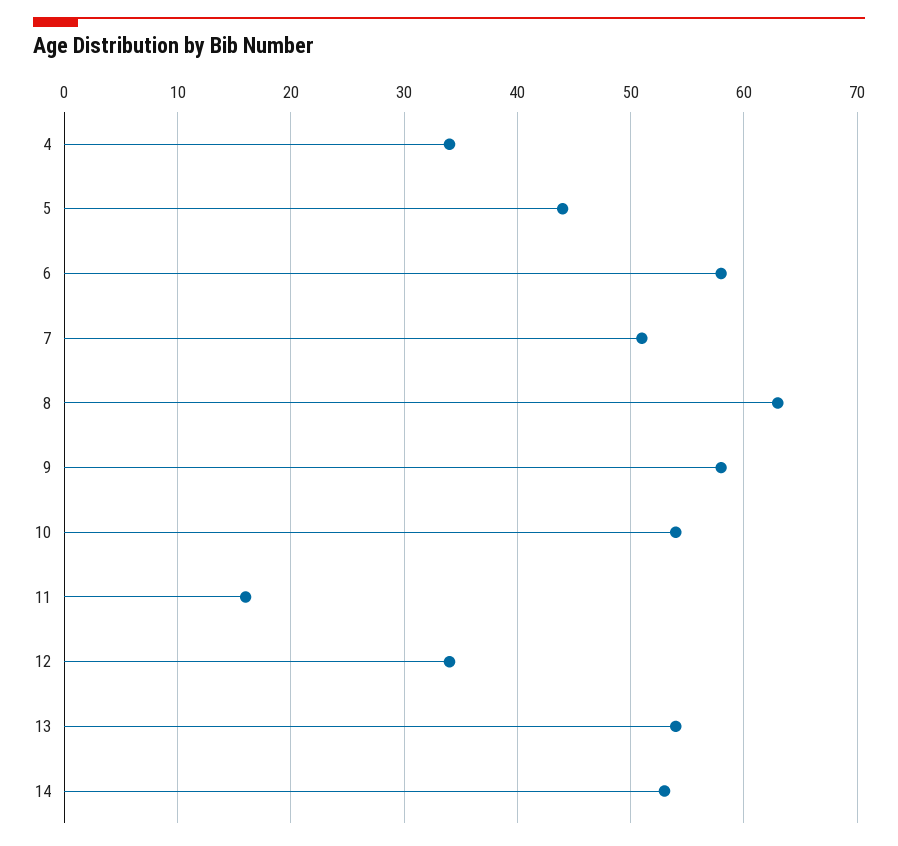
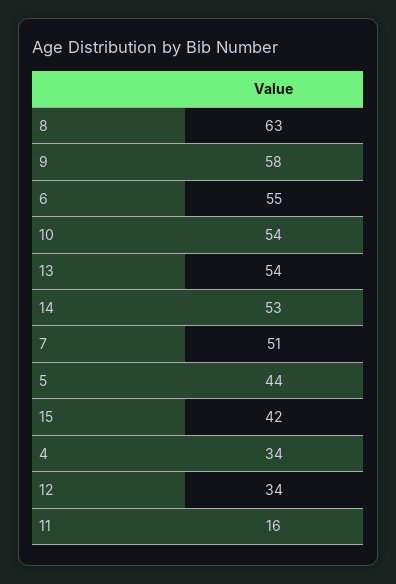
6: 58 -> 55
15: none -> 42

